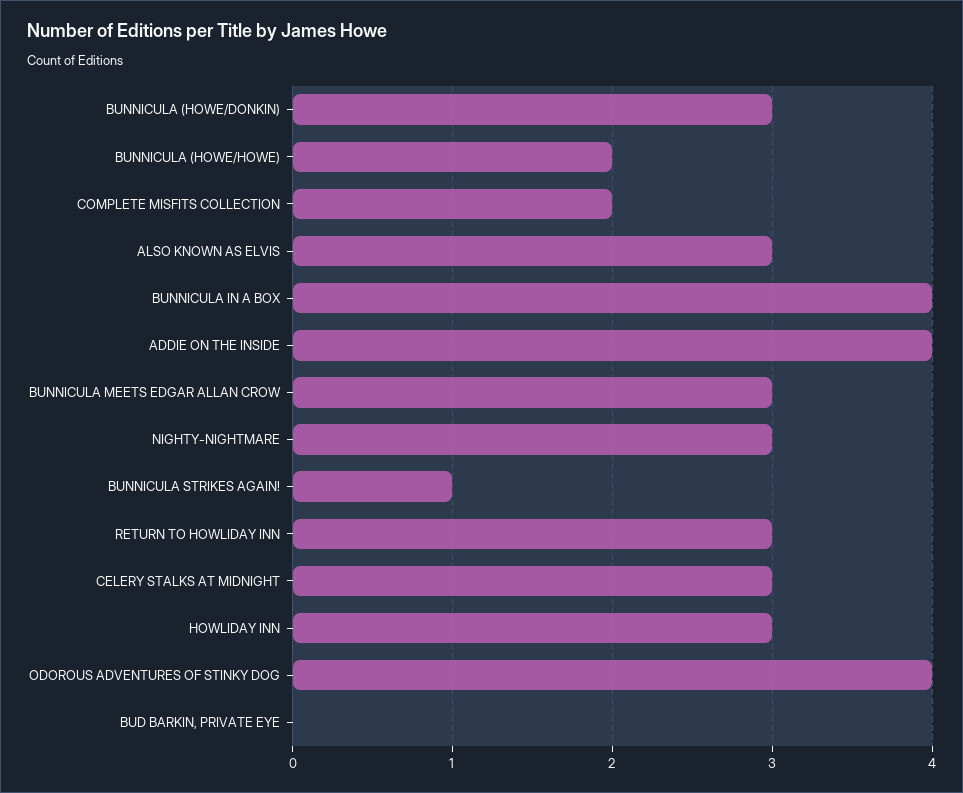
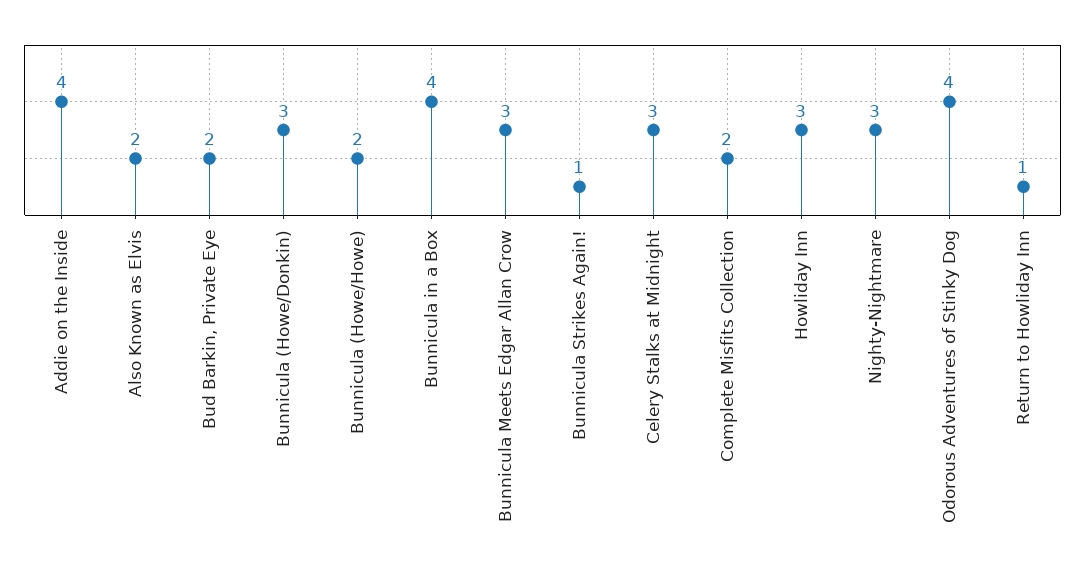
ALSO KNOWN AS ELVIS: 3 -> 2
RETURN TO HOWLIDAY INN: 3 -> 1
BUD BARKIN, PRIVATE EYE: 0 -> 2

